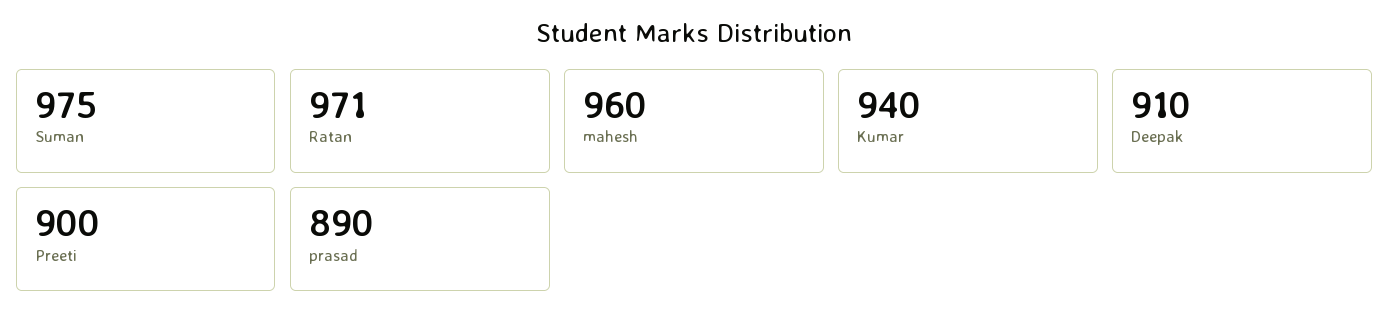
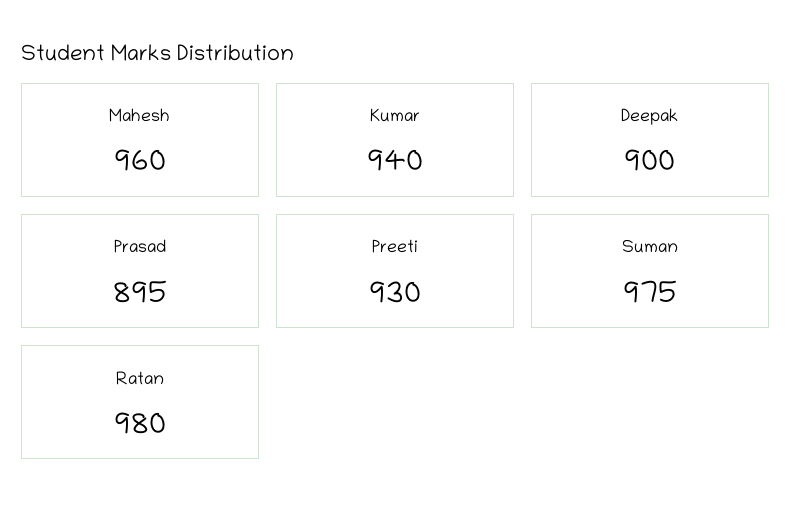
Ratan: 971 -> 980
Deepak: 910 -> 900
Preeti: 900 -> 930
prasad: 890 -> 895

